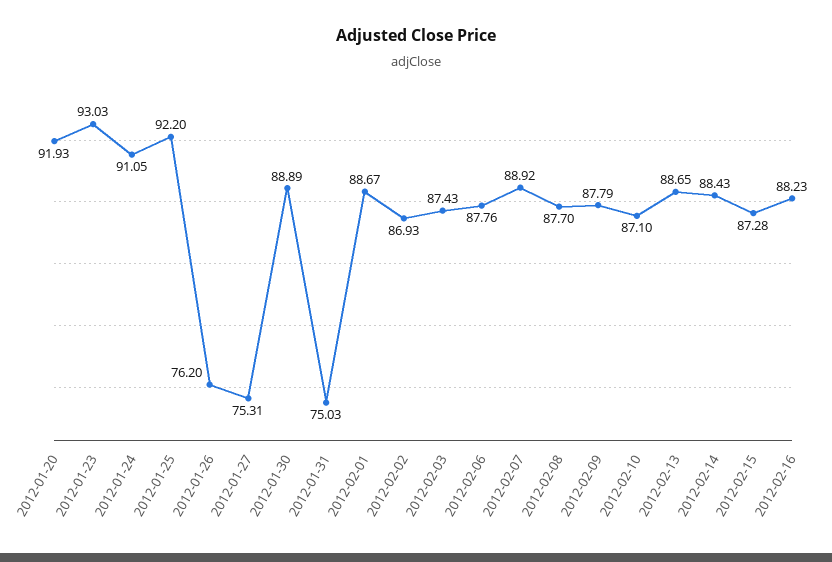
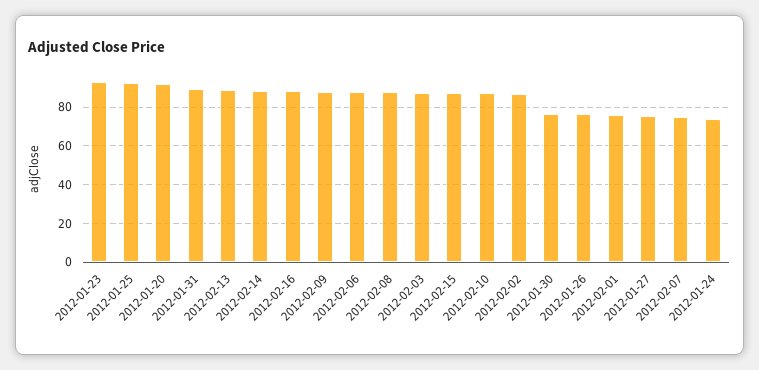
2012-01-24: 91.05 -> 75
2012-01-30: 88.89 -> 75
2012-01-31: 75.03 -> 90
2012-02-01: 88.67 -> 75
2012-02-07: 88.92 -> 75

